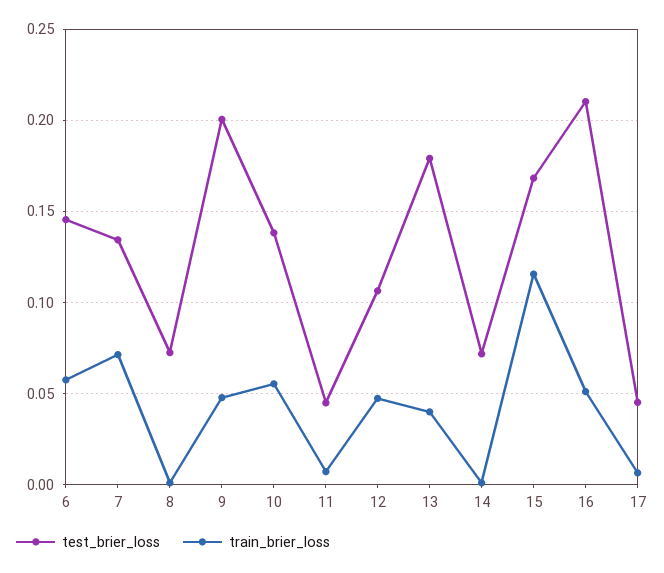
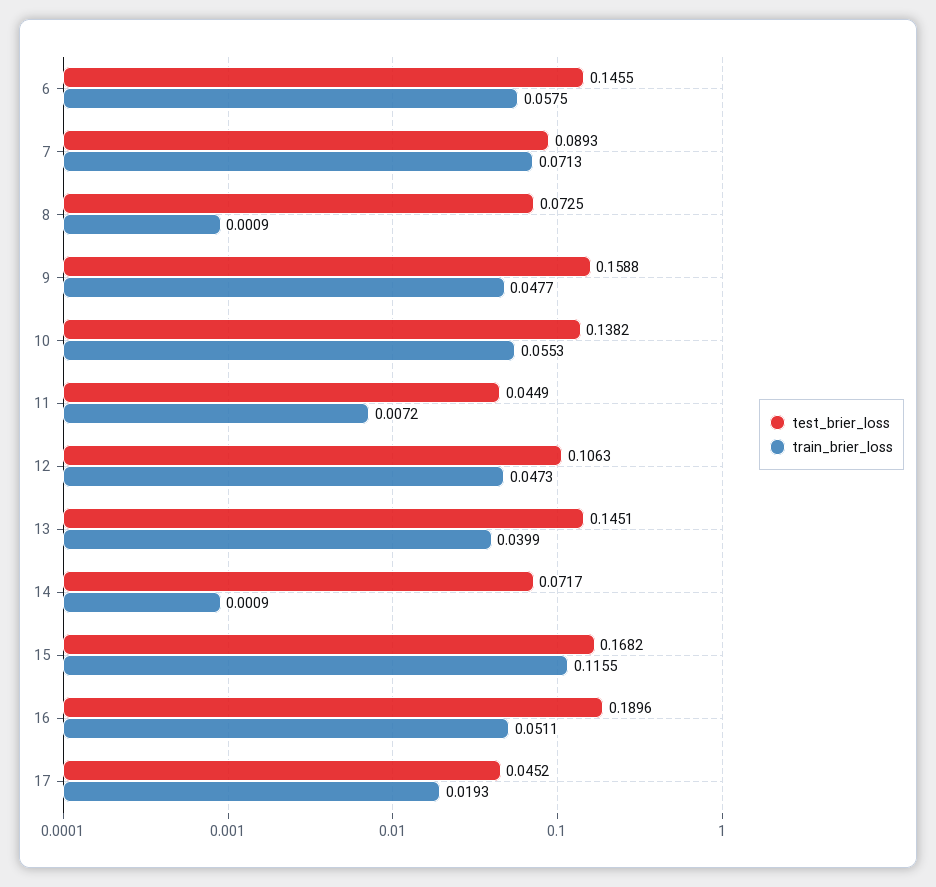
test_brier_loss, 7: 0.135 -> 0.0893
test_brier_loss, 9: 0.2 -> 0.1588
test_brier_loss, 13: 0.18 -> 0.1451
test_brier_loss, 16: 0.21 -> 0.1896
train_brier_loss, 17: 0.005 -> 0.0193

